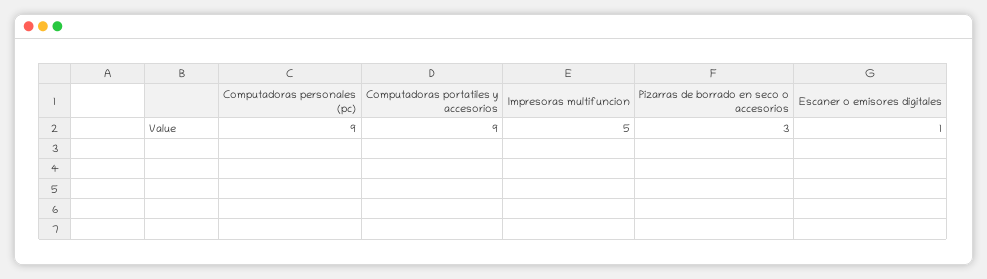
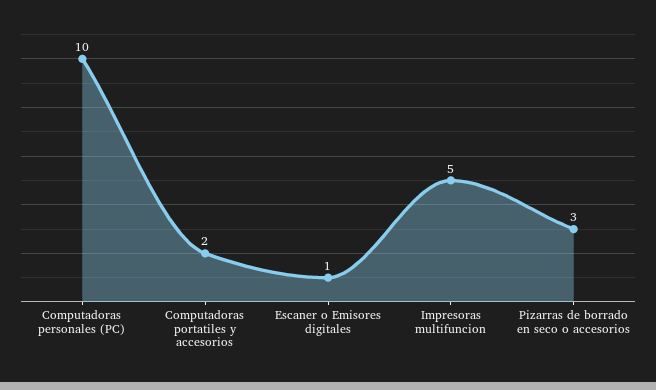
Computadoras personales (pc): 9 -> 10
Computadoras portatiles y accesorios: 9 -> 2

